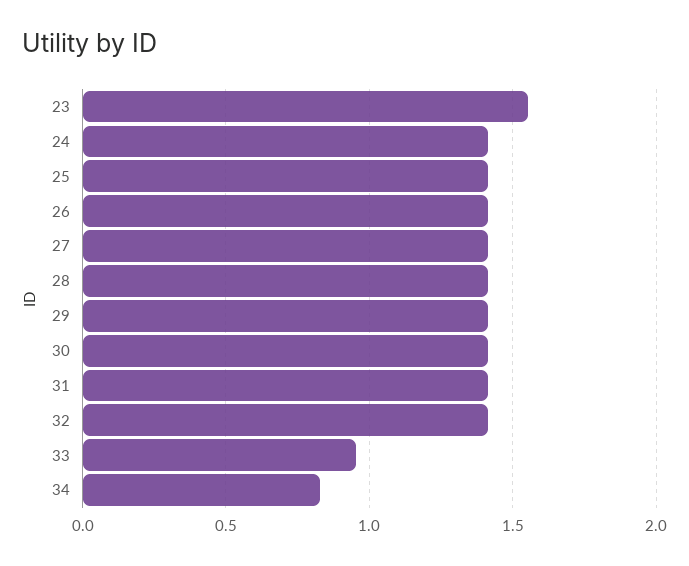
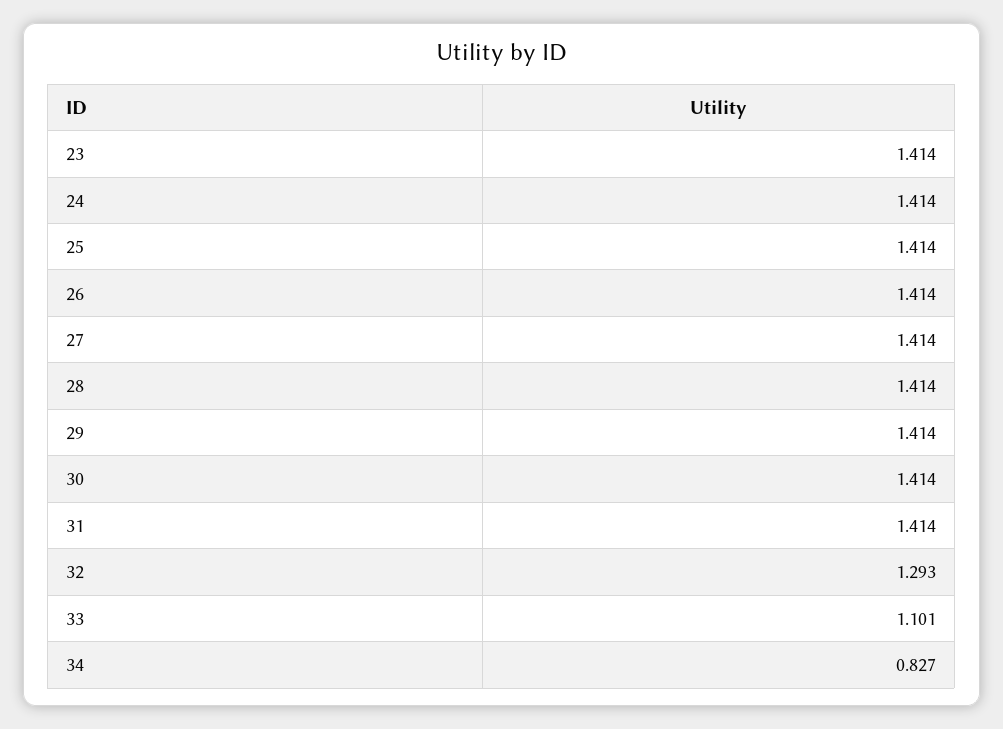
23: 1.55 -> 1.414
32: 1.4 -> 1.293
33: 0.95 -> 1.101

